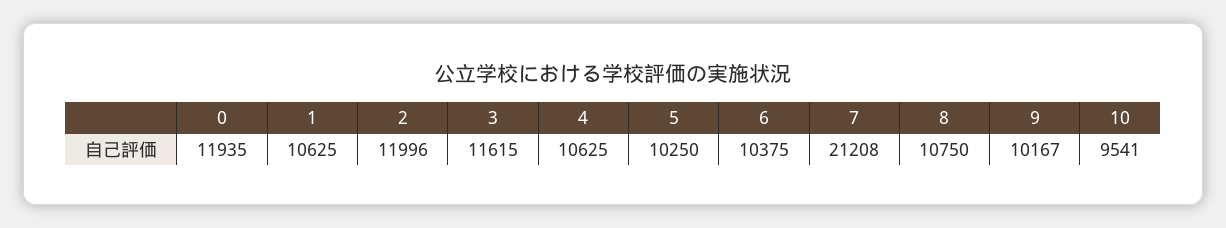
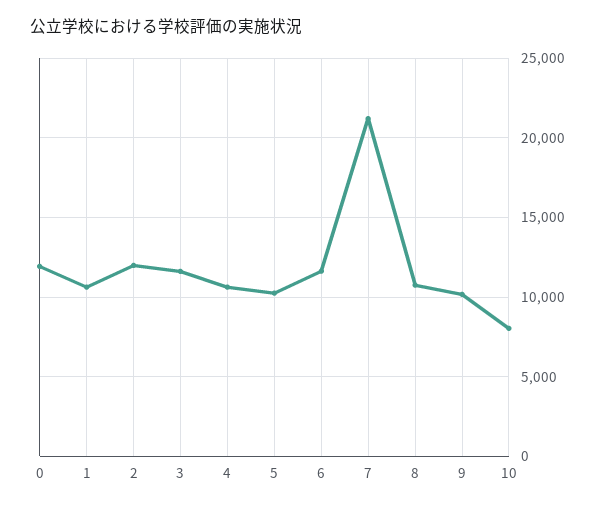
6: 10375 -> 11500
10: 9541 -> 8000

